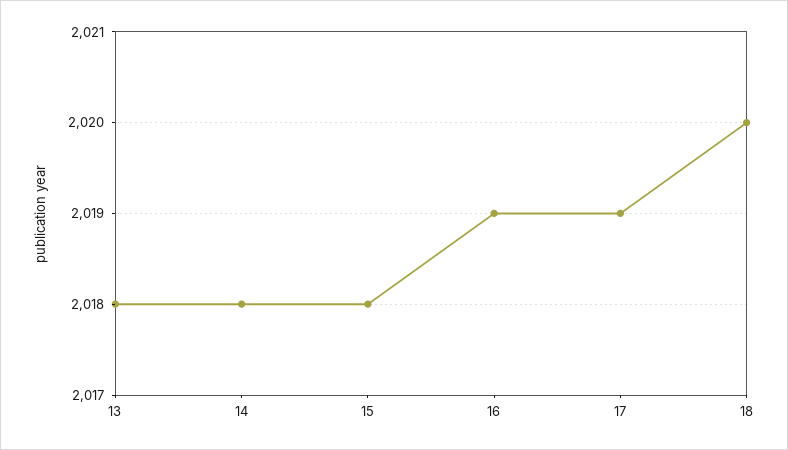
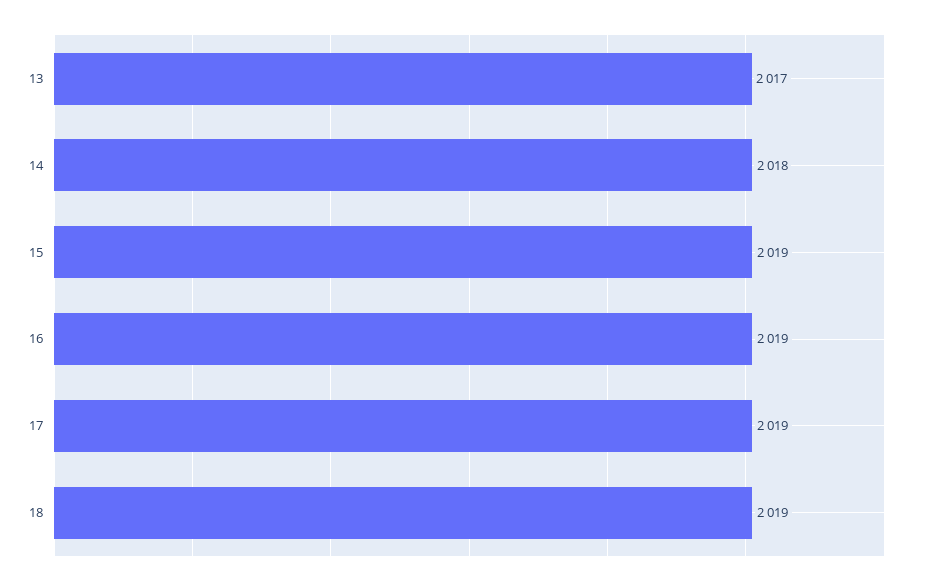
13: 2018 -> 2017
15: 2018 -> 2019
18: 2020 -> 2019

